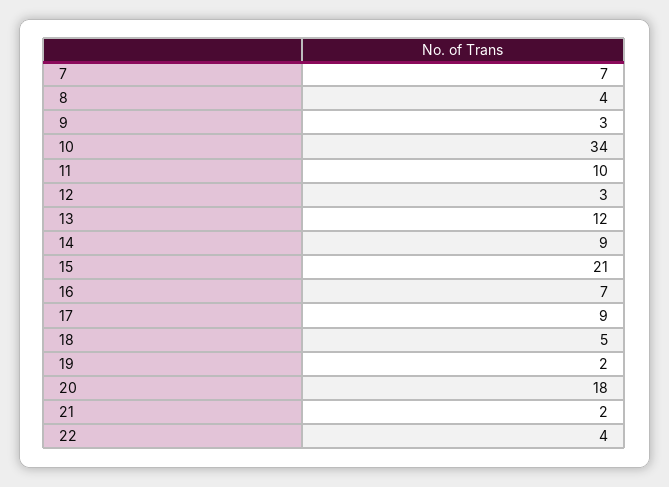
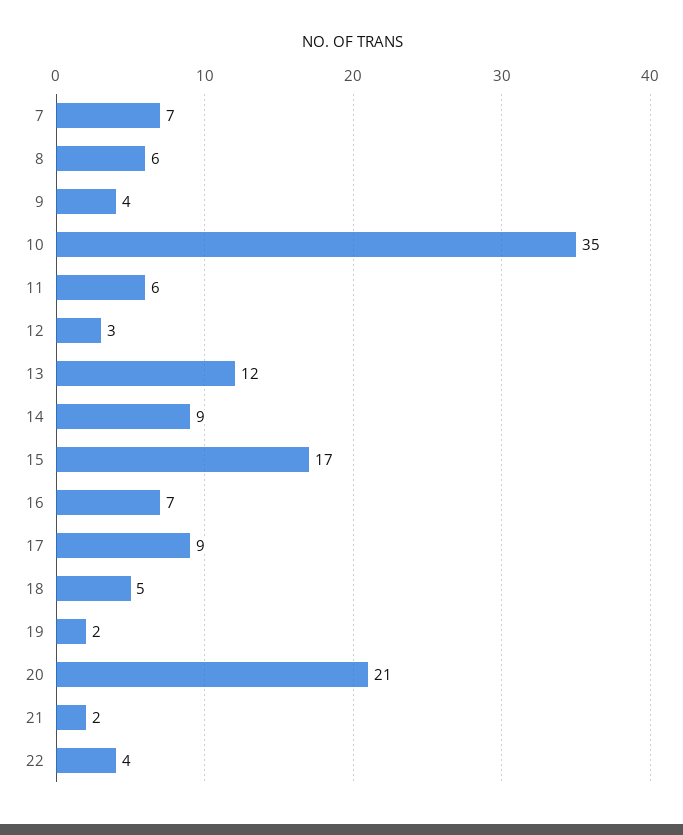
8: 4 -> 6
9: 3 -> 4
10: 34 -> 35
11: 10 -> 6
15: 21 -> 17
20: 18 -> 21

